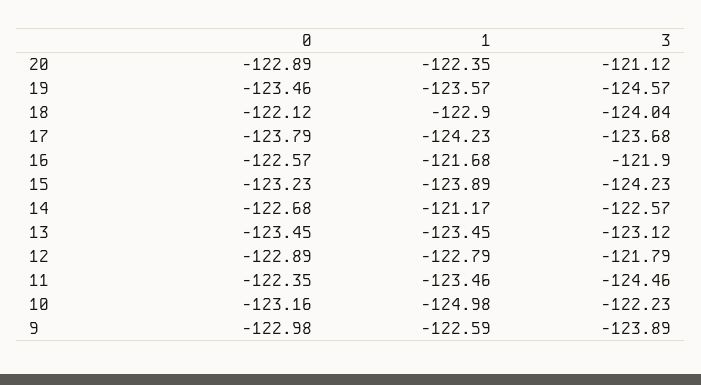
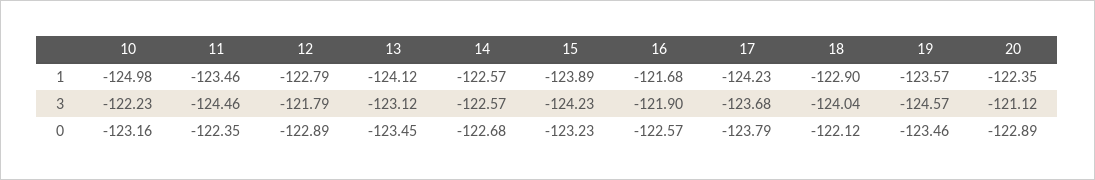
1, 14: -121.17 -> -122.57
1, 13: -123.45 -> -124.12
0, 9: -122.98 -> none
1, 9: -122.59 -> none
3, 9: -123.89 -> none

